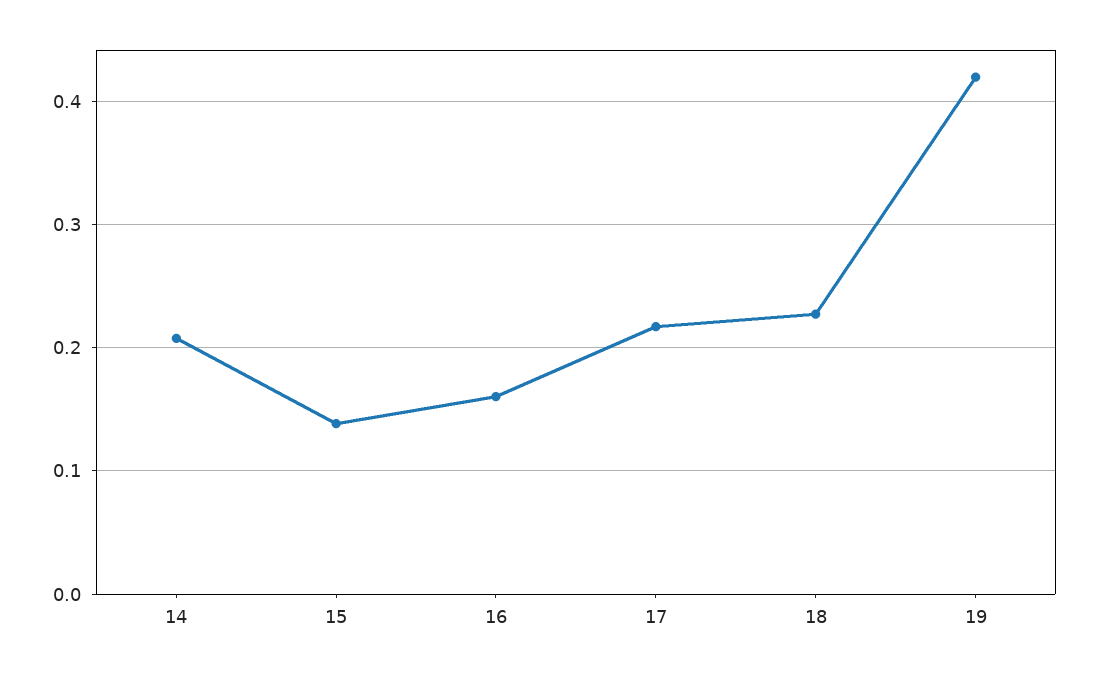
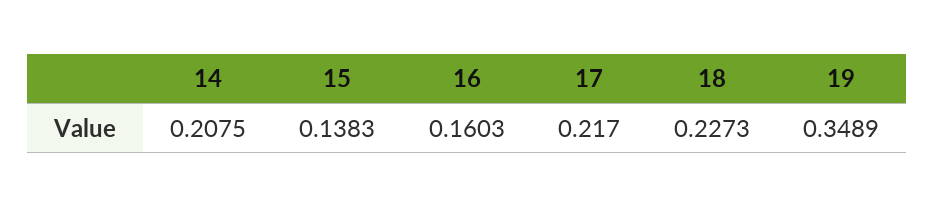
19: 0.42 -> 0.3489

